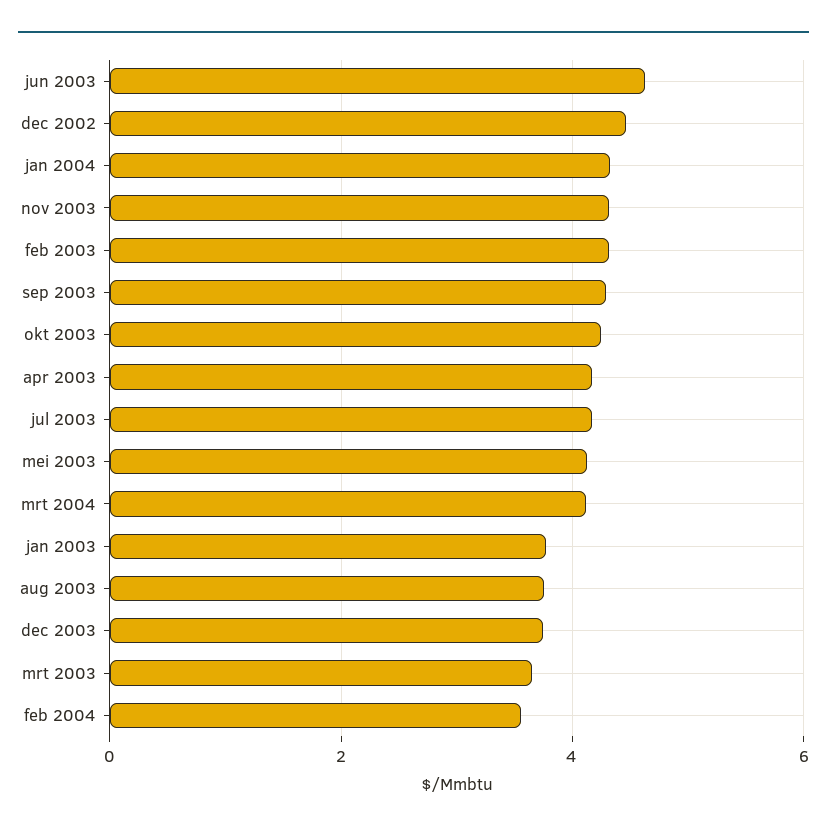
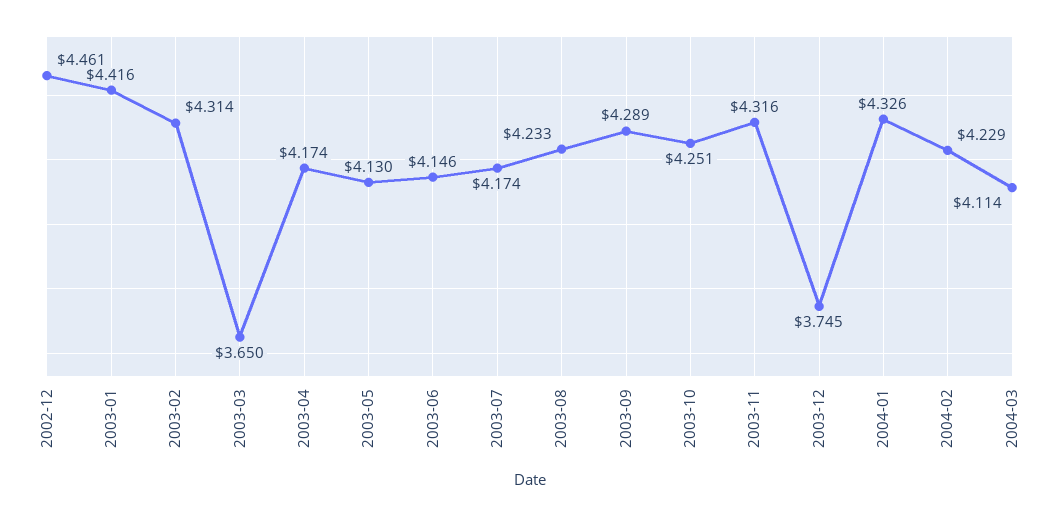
jun 2003: 4.6 -> 4.146
jan 2003: 3.8 -> 4.416
aug 2003: 3.8 -> 4.233
feb 2004: 3.6 -> 4.229

